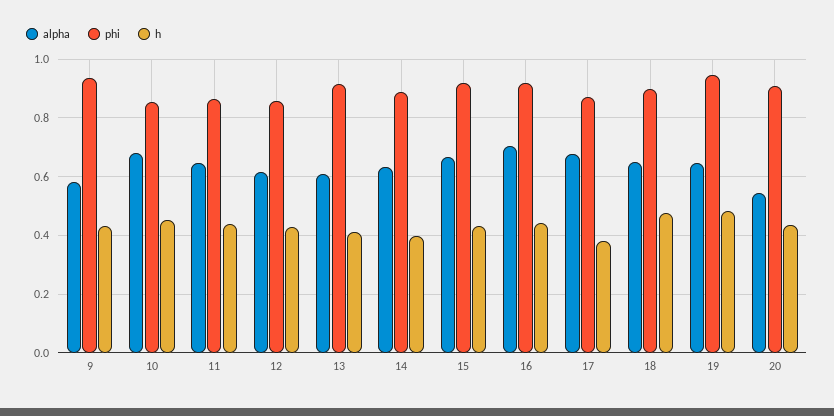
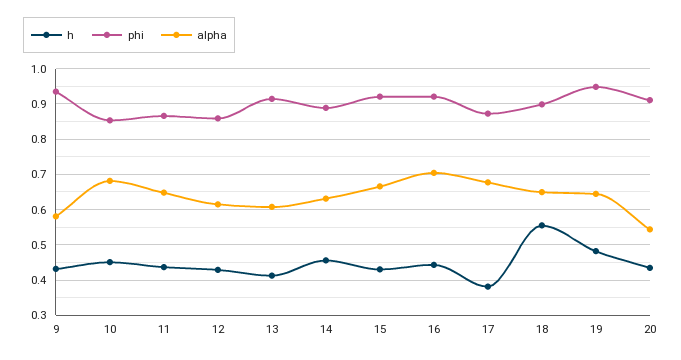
h, 14: 0.4 -> 0.46
h, 18: 0.475 -> 0.56

